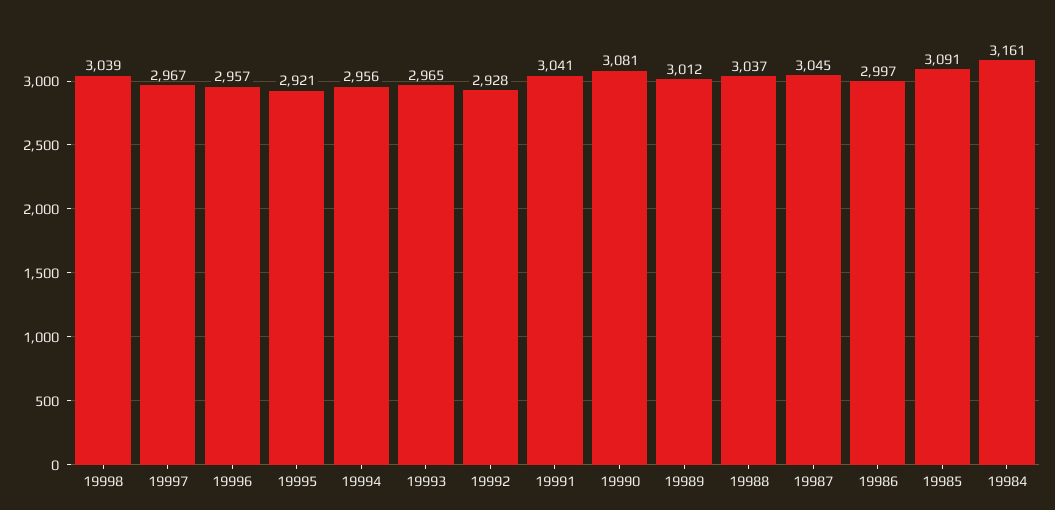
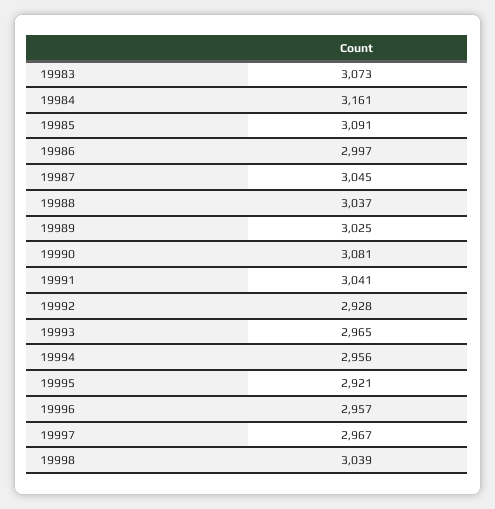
19989: 3012 -> 3025
19983: none -> 3073

